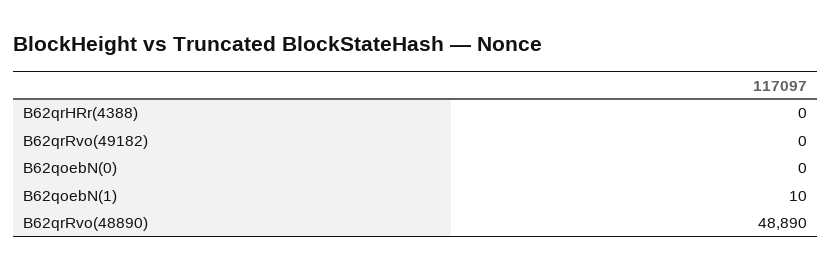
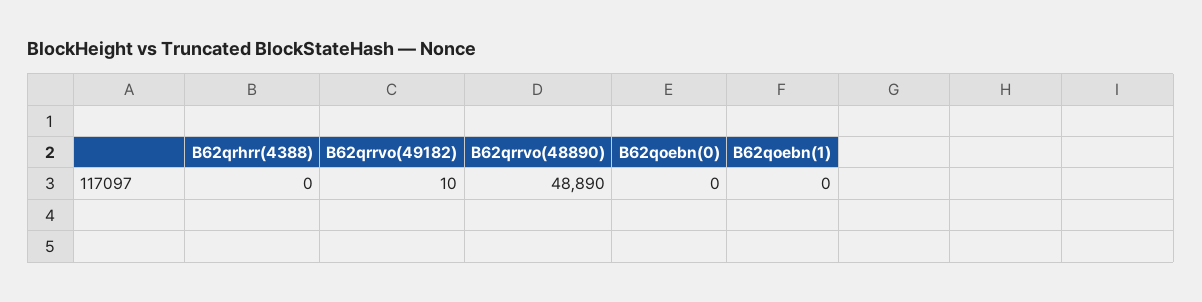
B62qrRvo(49182): 0 -> 10
B62qoebN(1): 10 -> 0

